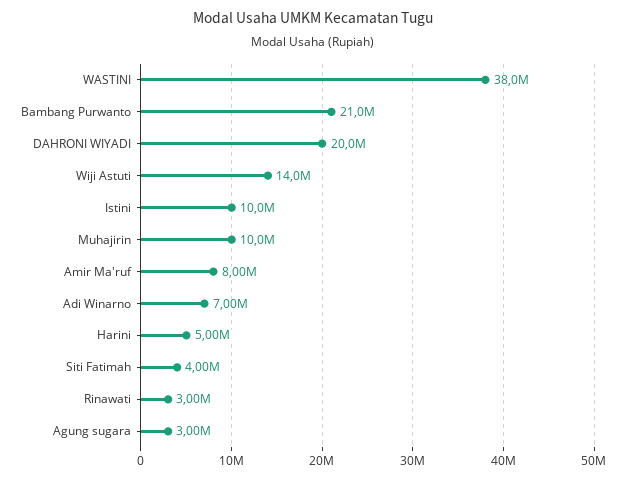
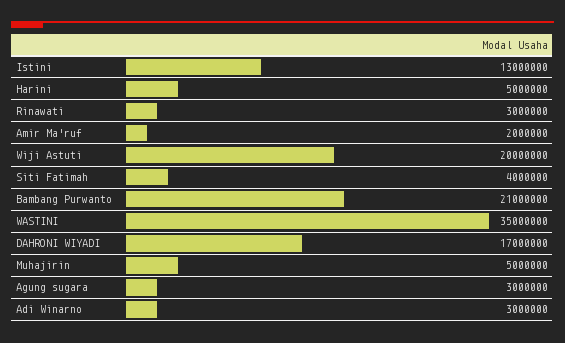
WASTINI: 38000000 -> 35000000
DAHRONI WIYADI: 20000000 -> 17000000
Wiji Astuti: 14000000 -> 20000000
Istini: 10000000 -> 13000000
Muhajirin: 10000000 -> 5000000
Amir Ma'ruf: 8000000 -> 2000000
Adi Winarno: 7000000 -> 3000000

